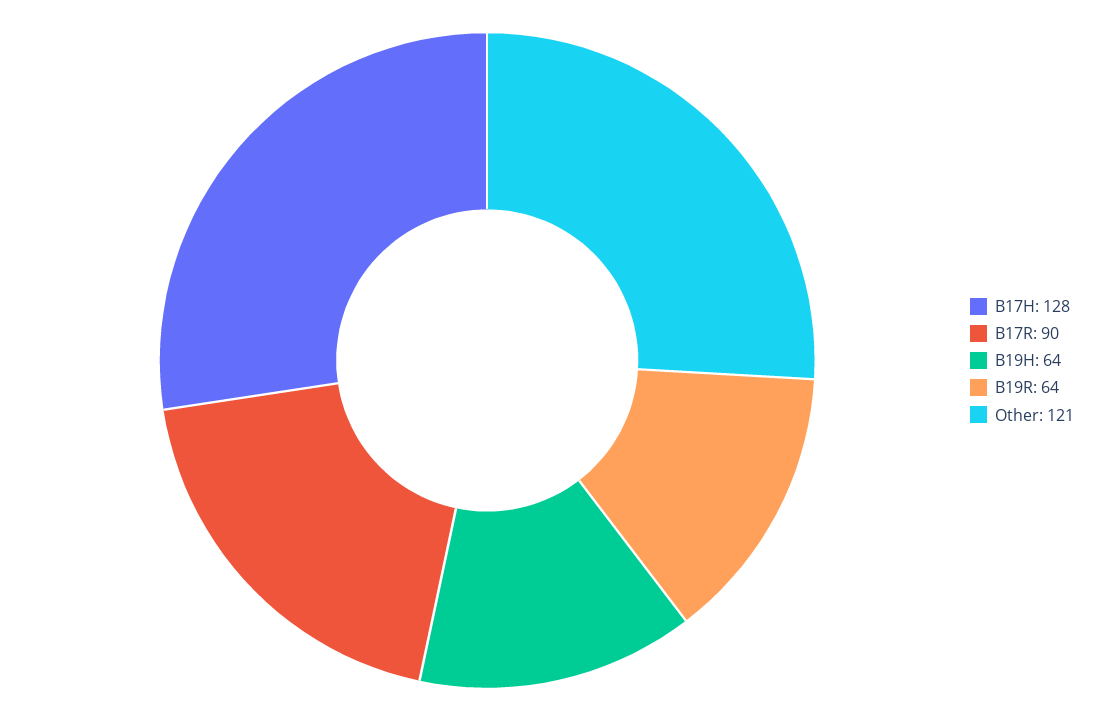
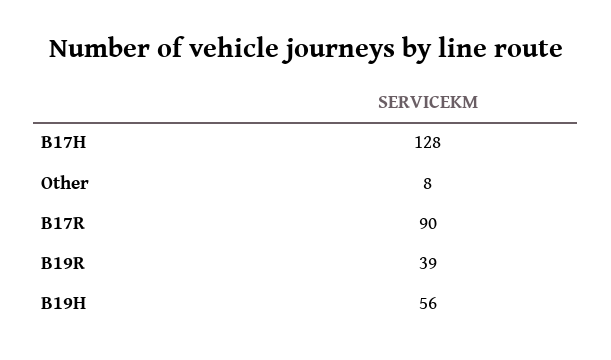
B19H: 64 -> 56
B19R: 64 -> 39
Other: 121 -> 8

